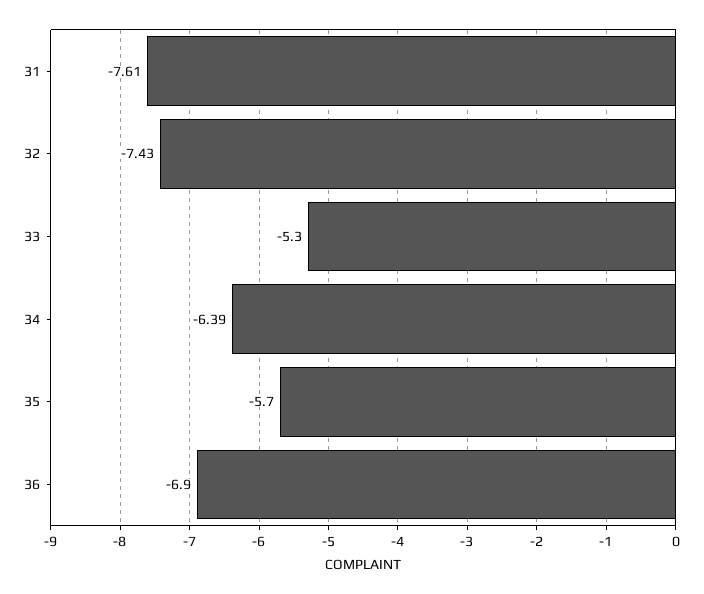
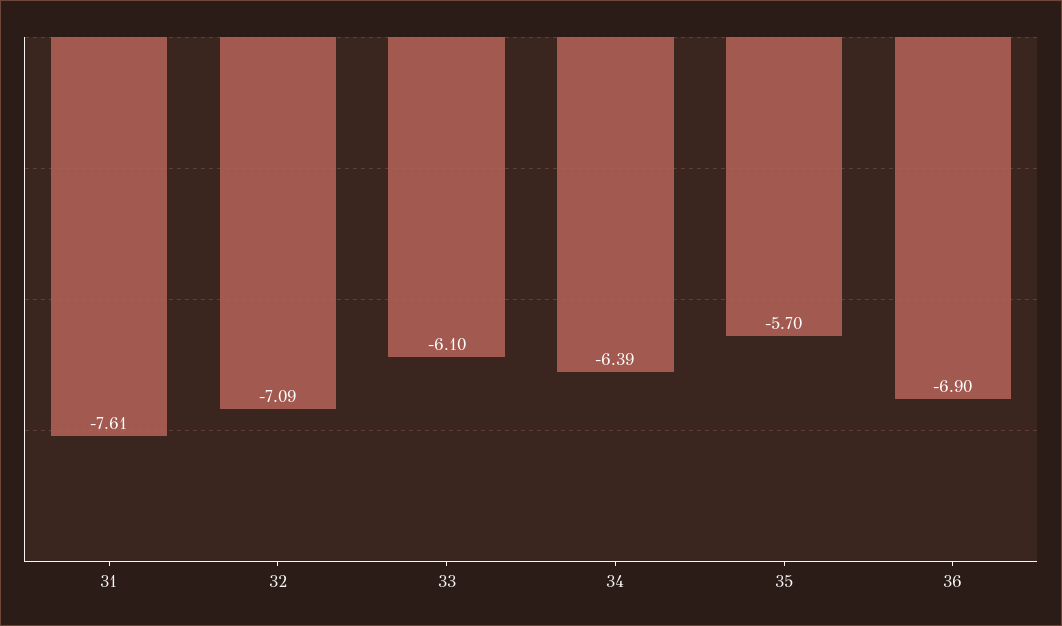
32: -7.43 -> -7.09
33: -5.3 -> -6.1

